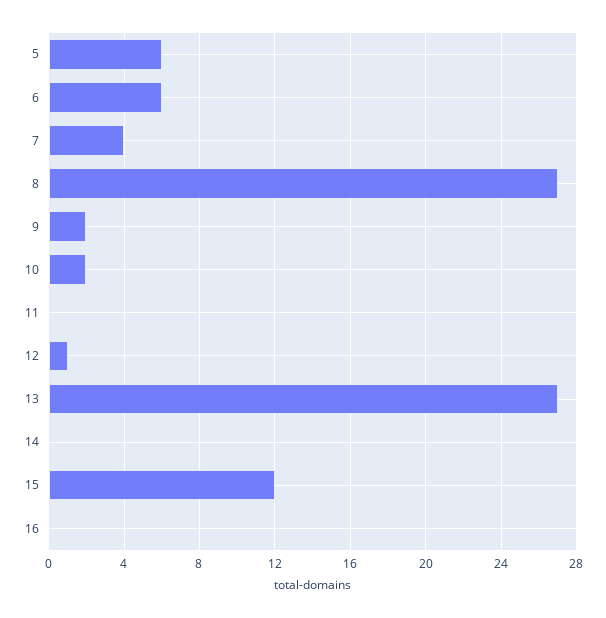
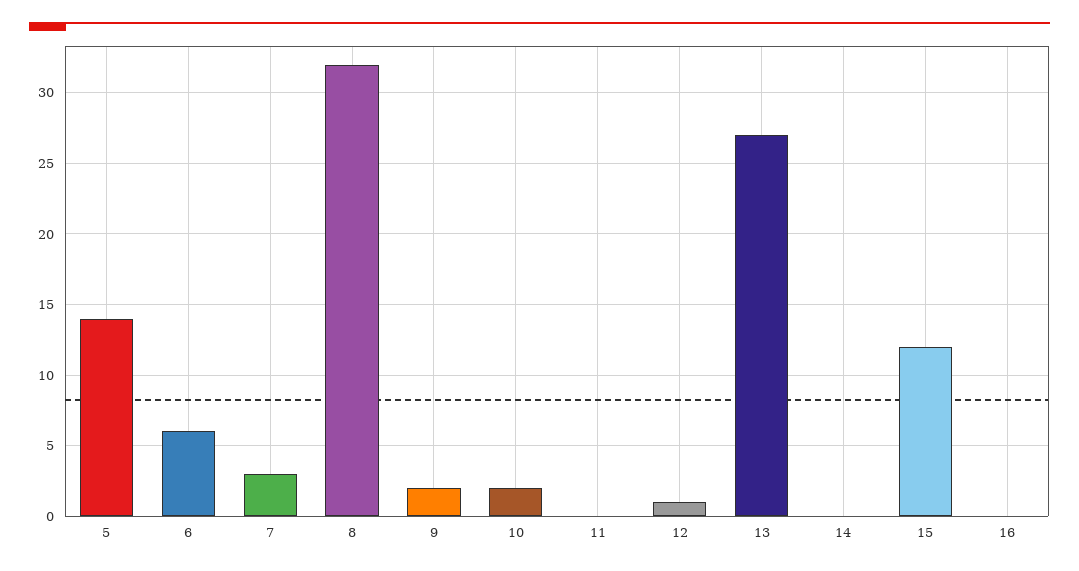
5: 6 -> 14
7: 4 -> 3
8: 27 -> 32

